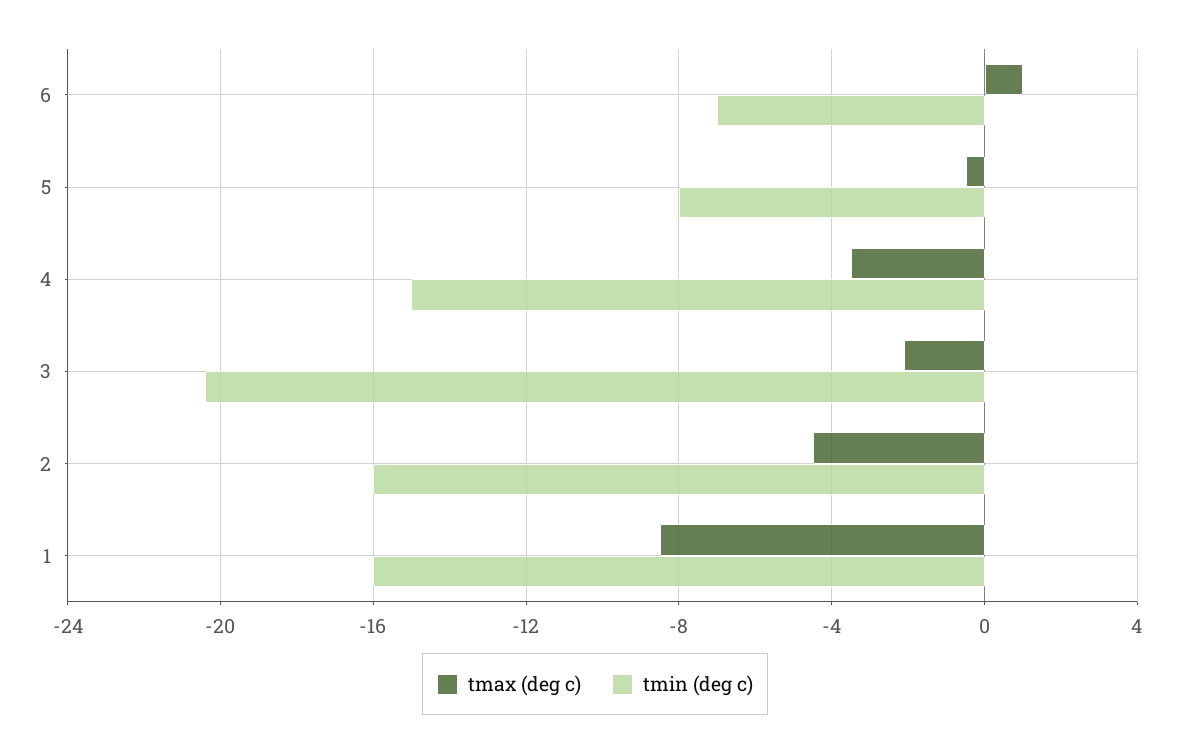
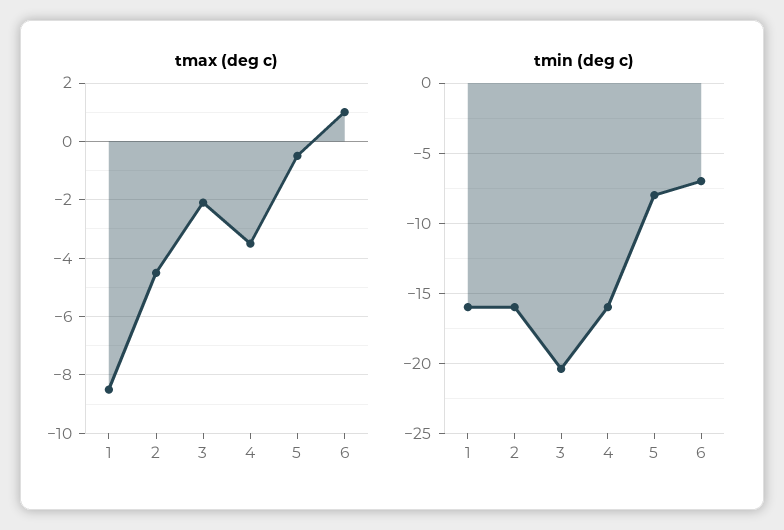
tmin (deg c), 4: -15 -> -16

